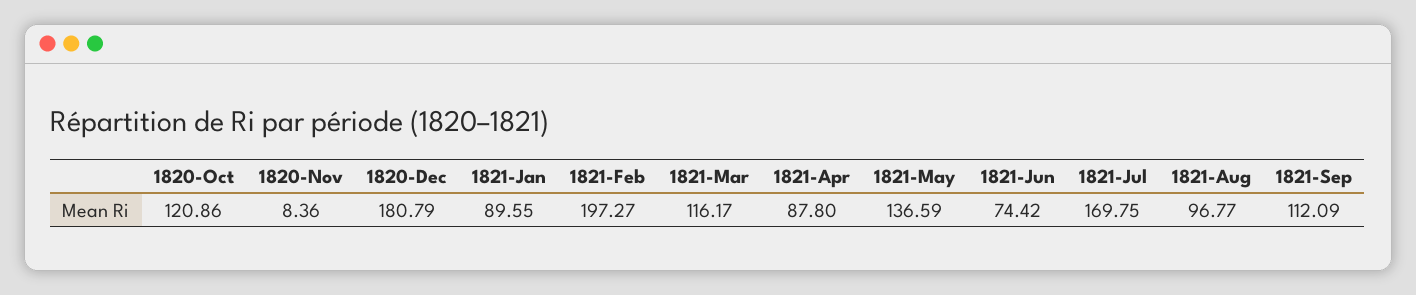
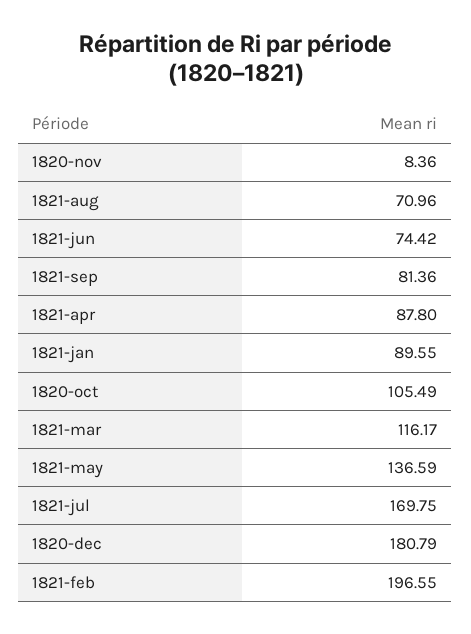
1820-Oct: 120.86 -> 105.49
1821-Feb: 197.27 -> 196.55
1821-Aug: 96.77 -> 70.96
1821-Sep: 112.09 -> 81.36

